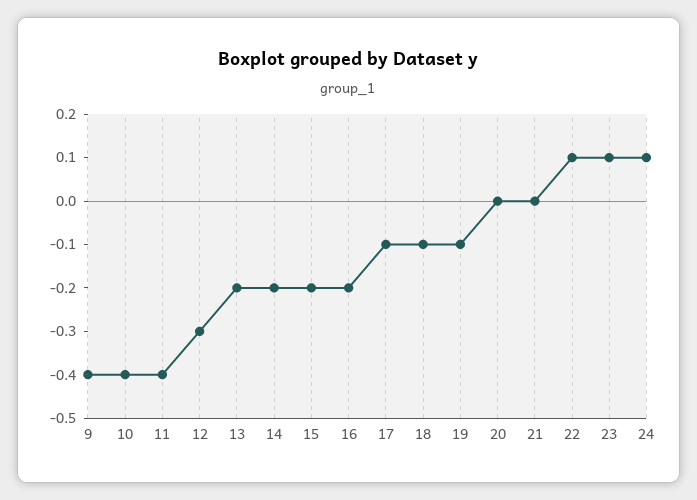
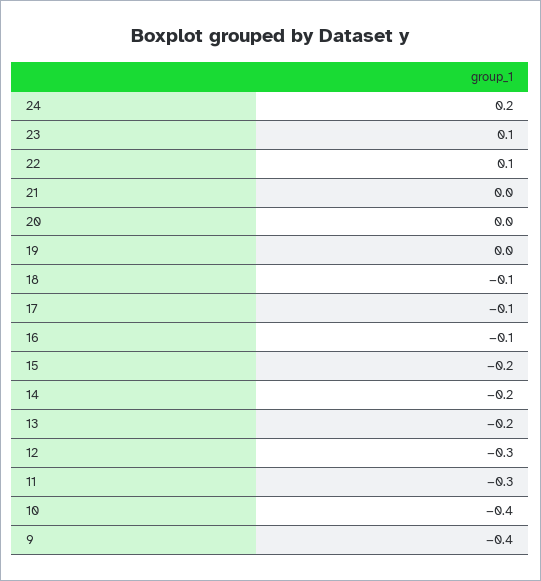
11: -0.4 -> -0.3
16: -0.2 -> -0.1
19: -0.1 -> 0
24: 0.1 -> 0.2

